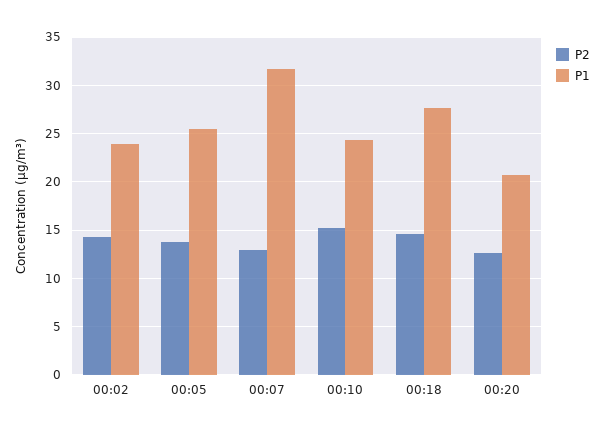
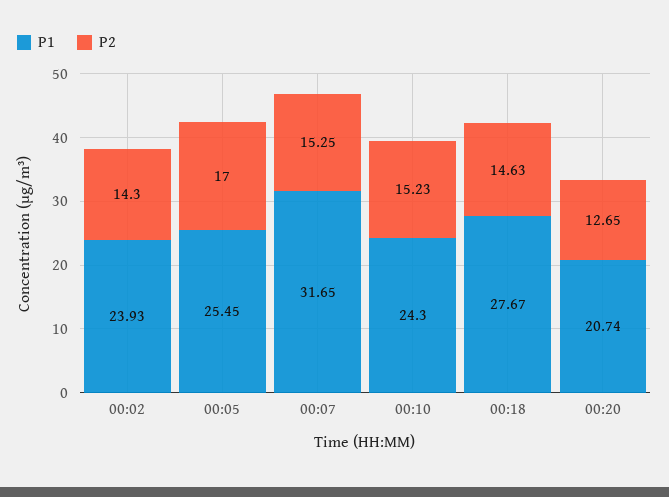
P2, 00:05: 14 -> 17
P2, 00:07: 13 -> 15.25

